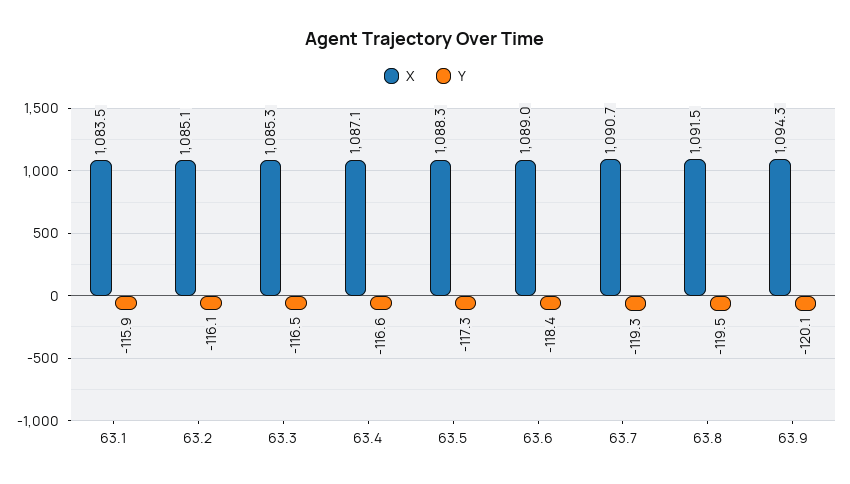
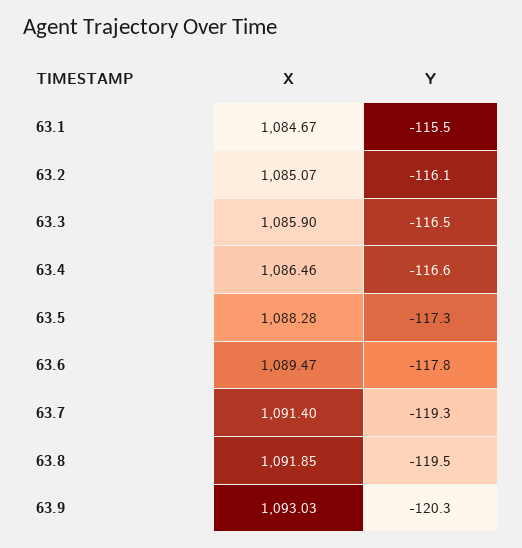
X, 63.1: 1083.5 -> 1084.67
Y, 63.1: -115.9 -> -115.5
X, 63.3: 1085.3 -> 1085.9
X, 63.4: 1087.1 -> 1086.46
X, 63.6: 1089 -> 1089.47
Y, 63.6: -118.4 -> -117.8
X, 63.7: 1090.7 -> 1091.4
X, 63.8: 1091.5 -> 1091.85
X, 63.9: 1094.3 -> 1093.03
Y, 63.9: -120.1 -> -120.3

